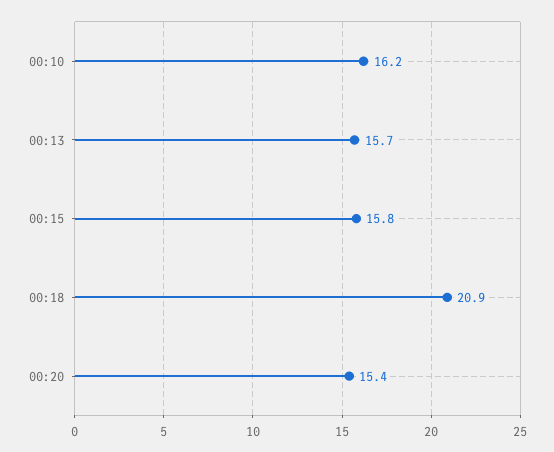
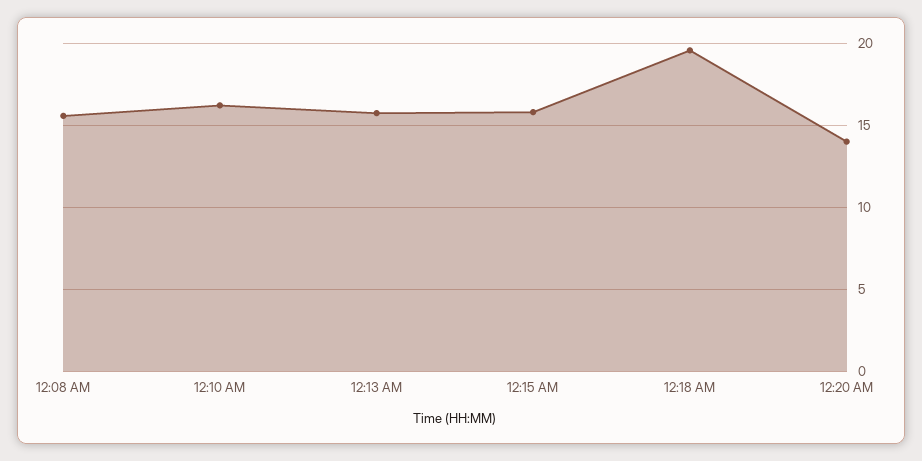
00:18: 20.9 -> 19.5
00:20: 15.4 -> 14
12:08 AM: none -> 15.5

